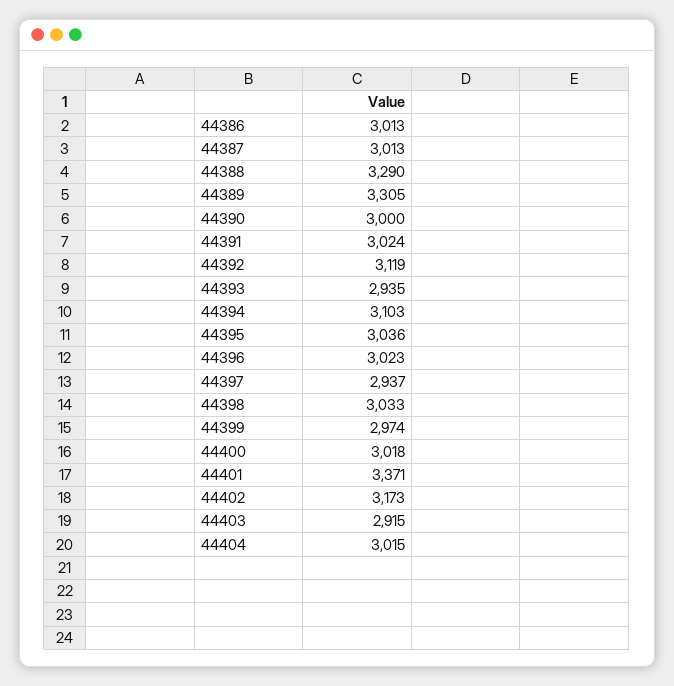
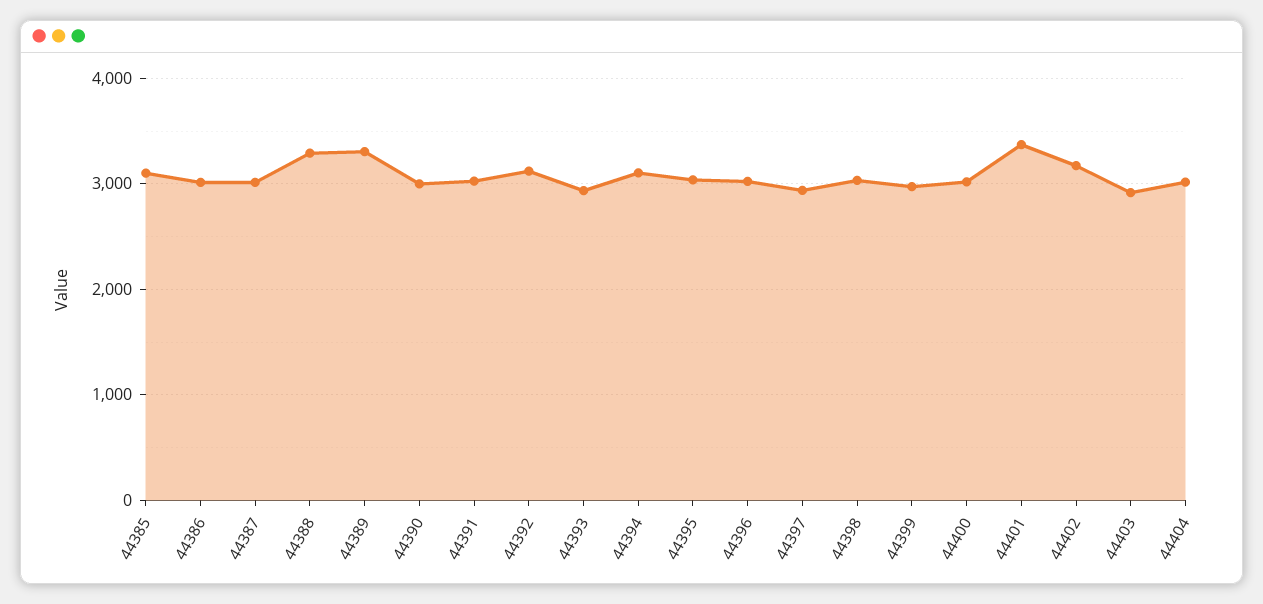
44385: none -> 3100

